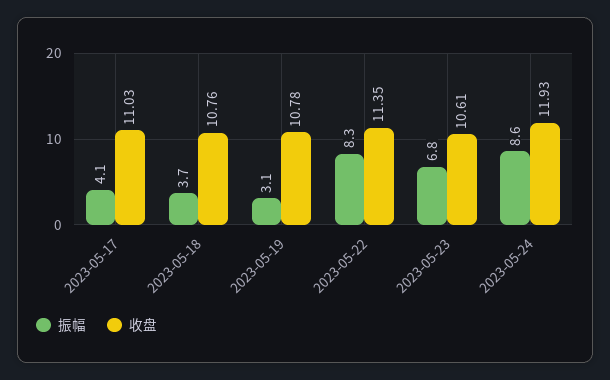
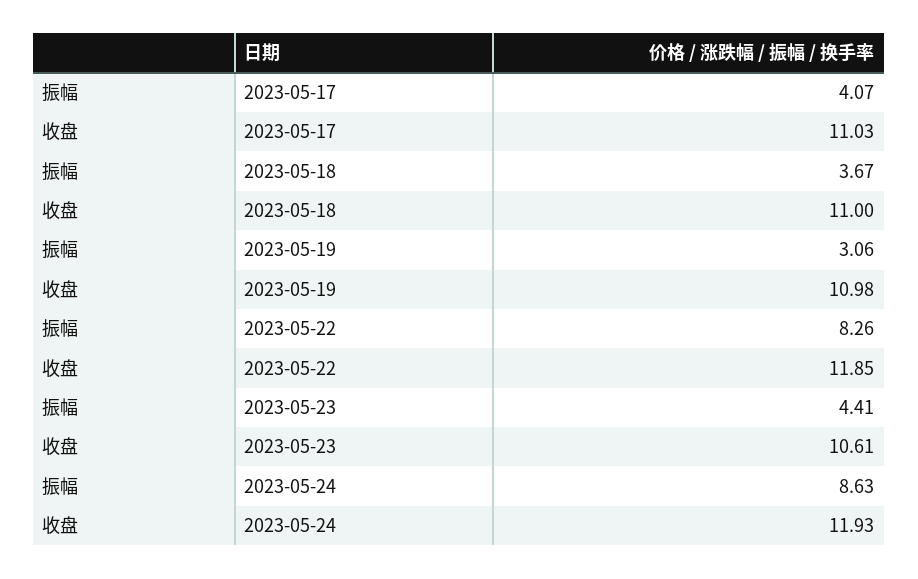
收盘, 2023-05-18: 10.76 -> 11
收盘, 2023-05-19: 10.78 -> 10.98
收盘, 2023-05-22: 11.35 -> 11.85
振幅, 2023-05-23: 6.8 -> 4.41

